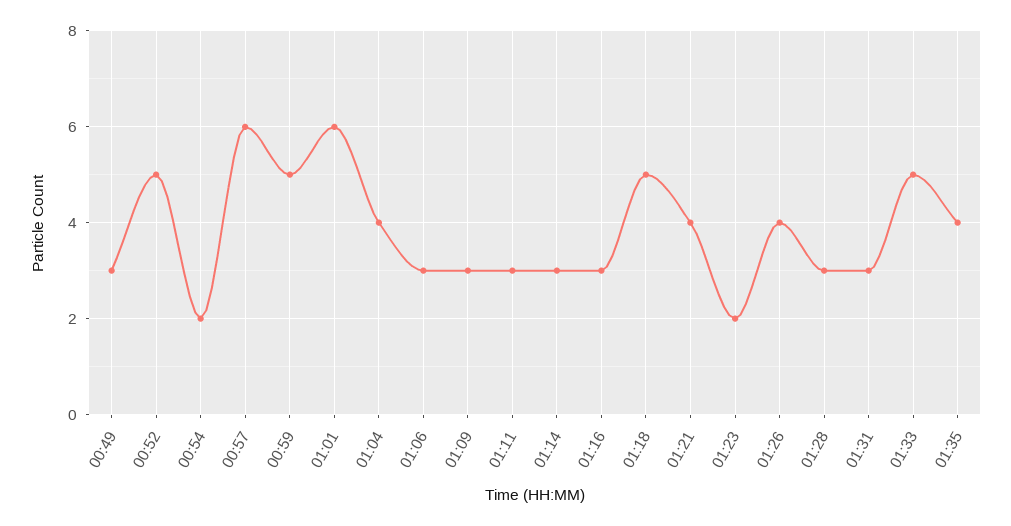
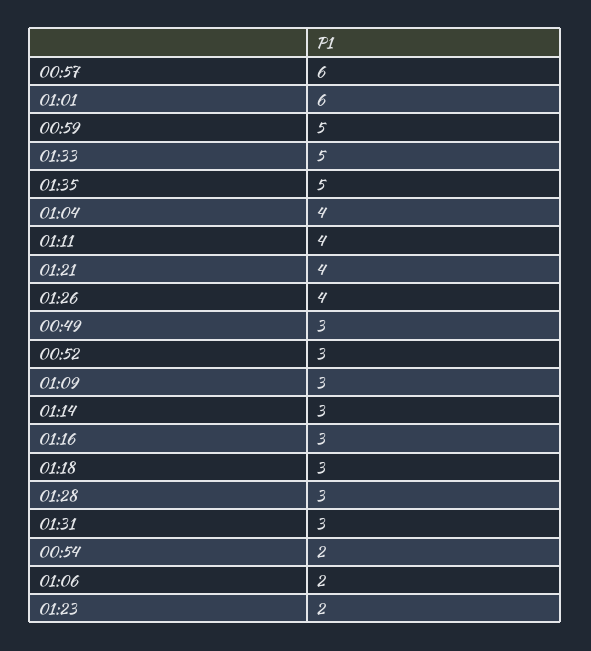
00:52: 5 -> 3
01:06: 3 -> 2
01:11: 3 -> 4
01:18: 5 -> 3
01:35: 4 -> 5

